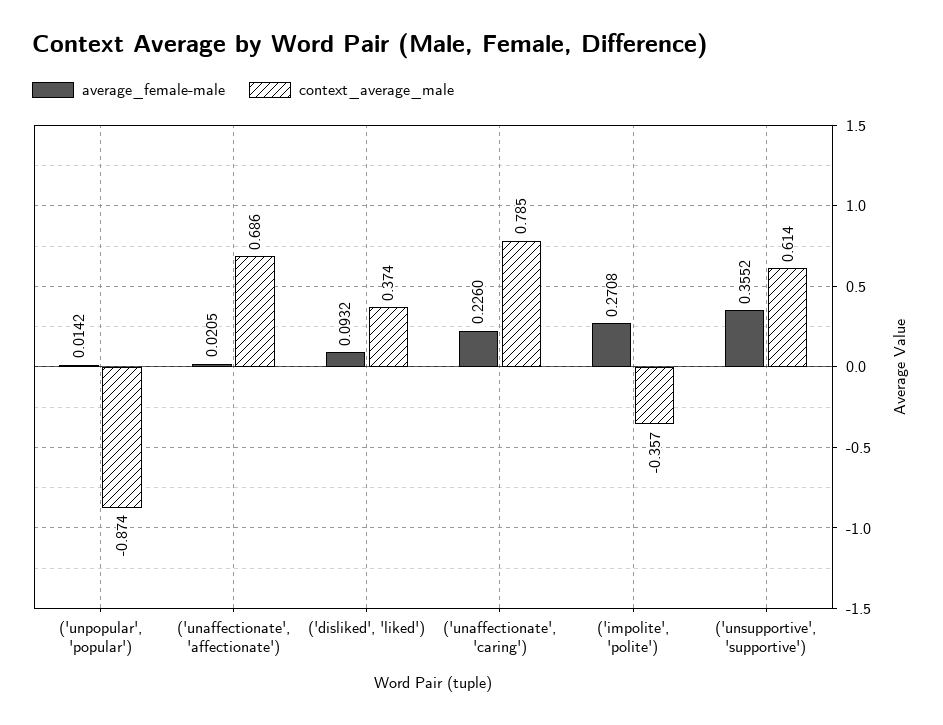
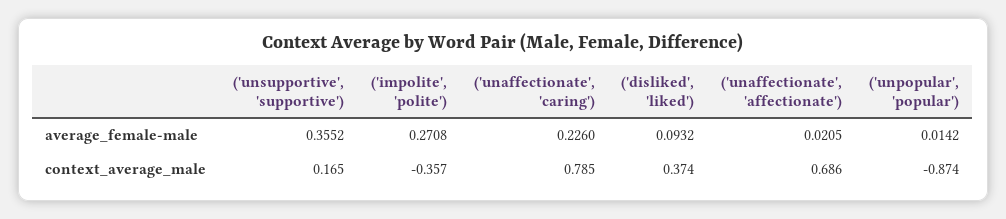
context_average_male, ('unsupportive', 'supportive'): 0.614 -> 0.165

